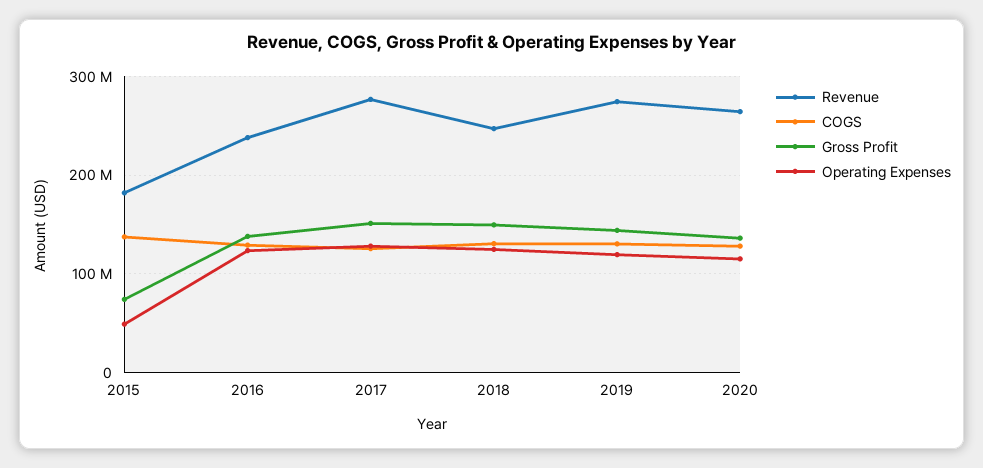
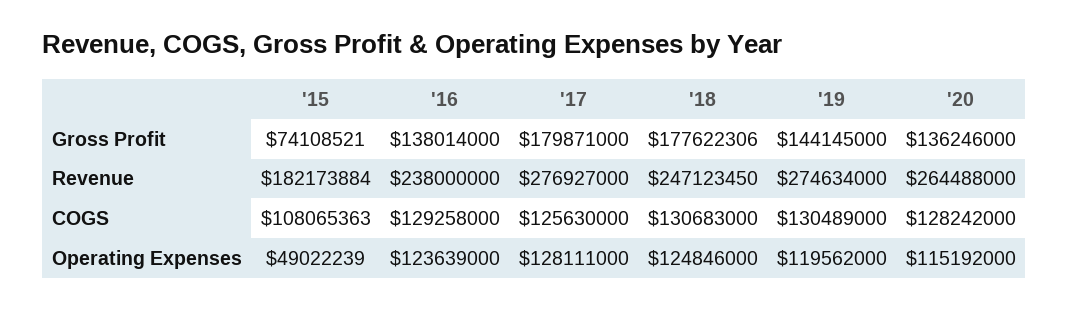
COGS, 2015: 140000000 -> 108065363
Gross Profit, 2017: 150000000 -> 179871000
Gross Profit, 2018: 150000000 -> 177622306

